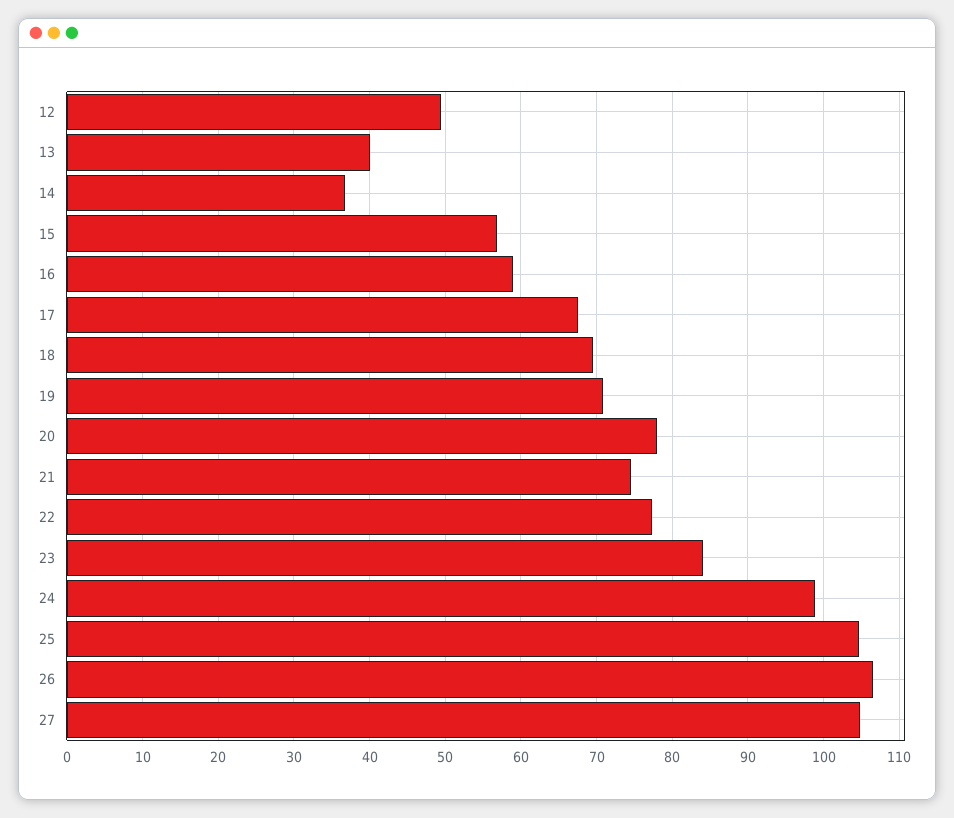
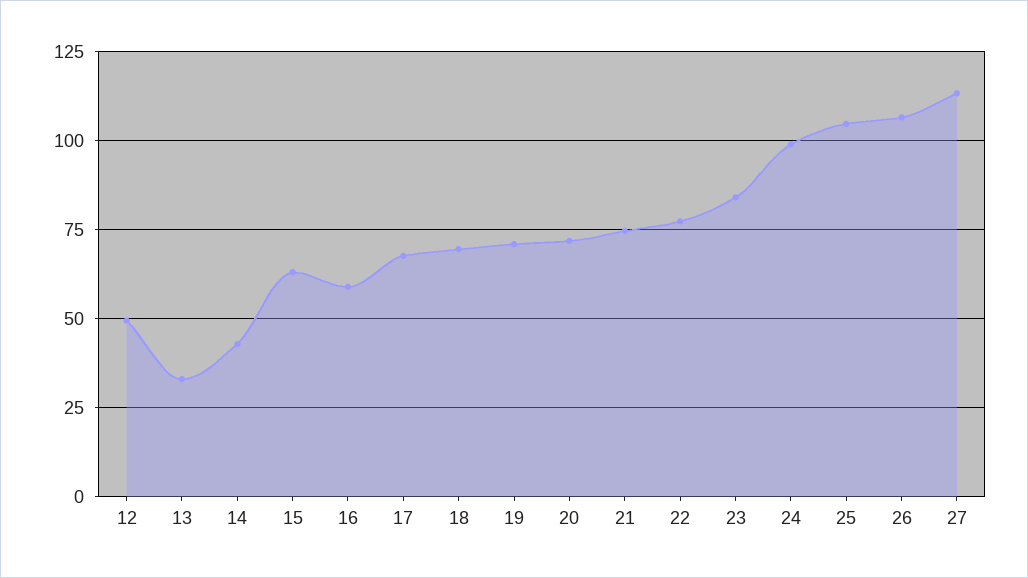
13: 40 -> 32.5
14: 37 -> 42.5
15: 57 -> 62.5
20: 78 -> 72.5
27: 105 -> 112.5

